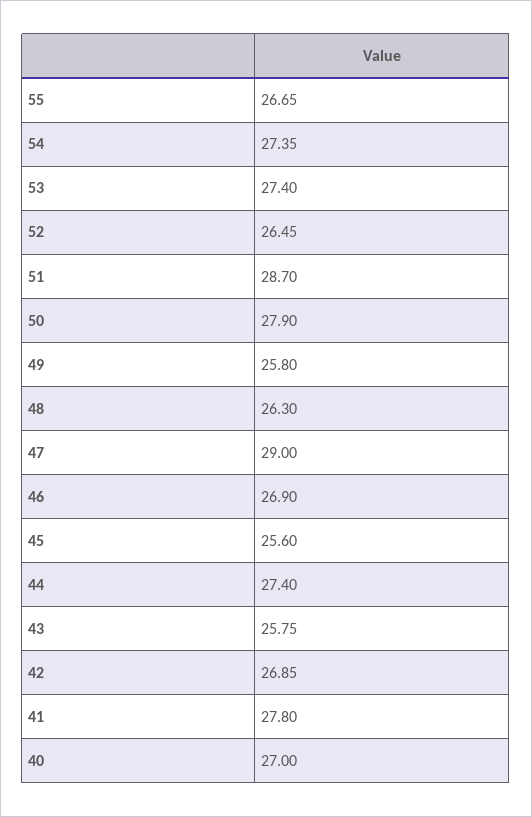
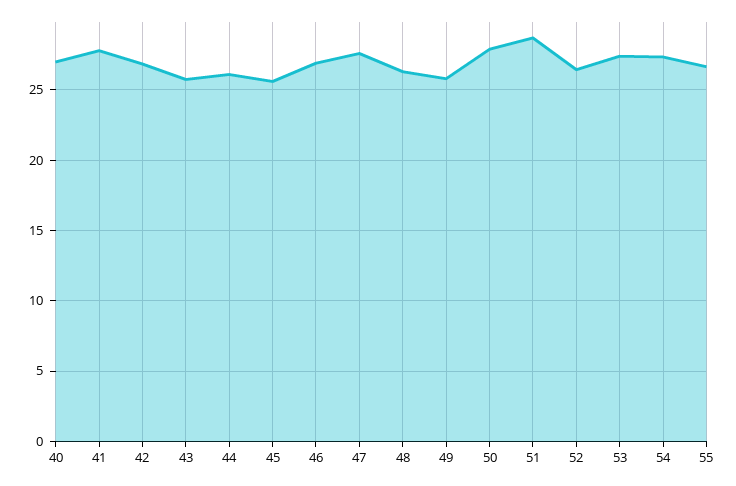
47: 29 -> 27.5
44: 27.4 -> 26

